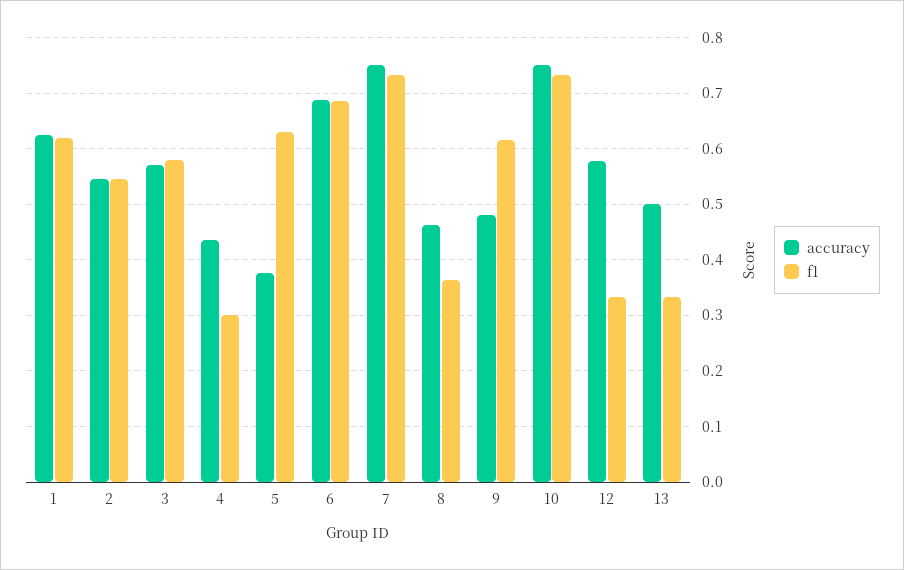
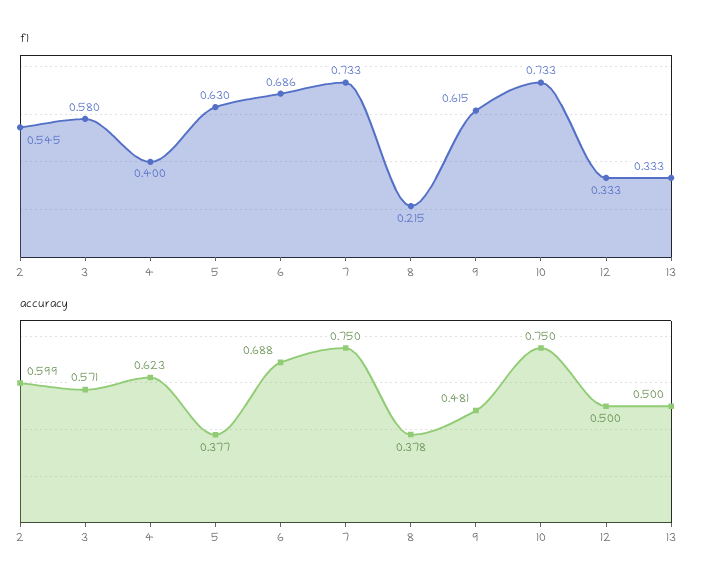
accuracy, 1: 0.62 -> none
f1, 1: 0.62 -> none
accuracy, 2: 0.54 -> 0.599
accuracy, 4: 0.44 -> 0.623
f1, 4: 0.3 -> 0.4
accuracy, 8: 0.46 -> 0.378
f1, 8: 0.36 -> 0.215
accuracy, 12: 0.58 -> 0.5

